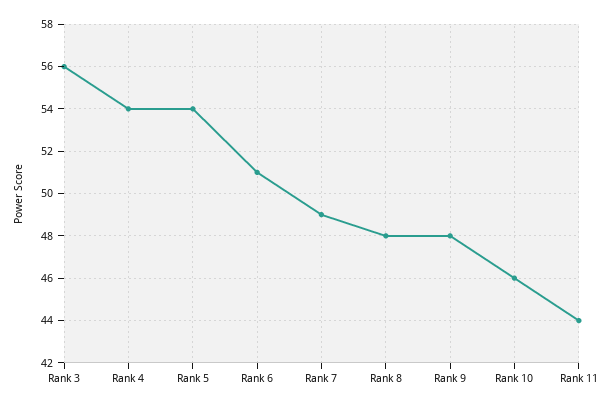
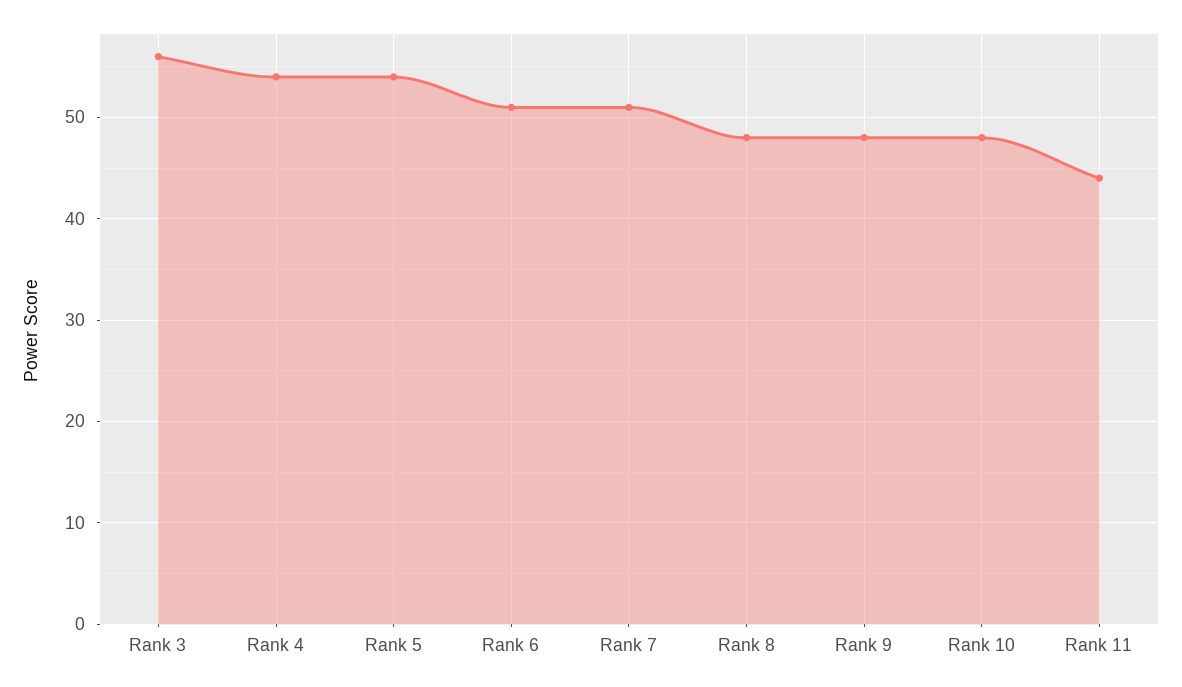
Rank 7: 49 -> 51
Rank 10: 46 -> 48

